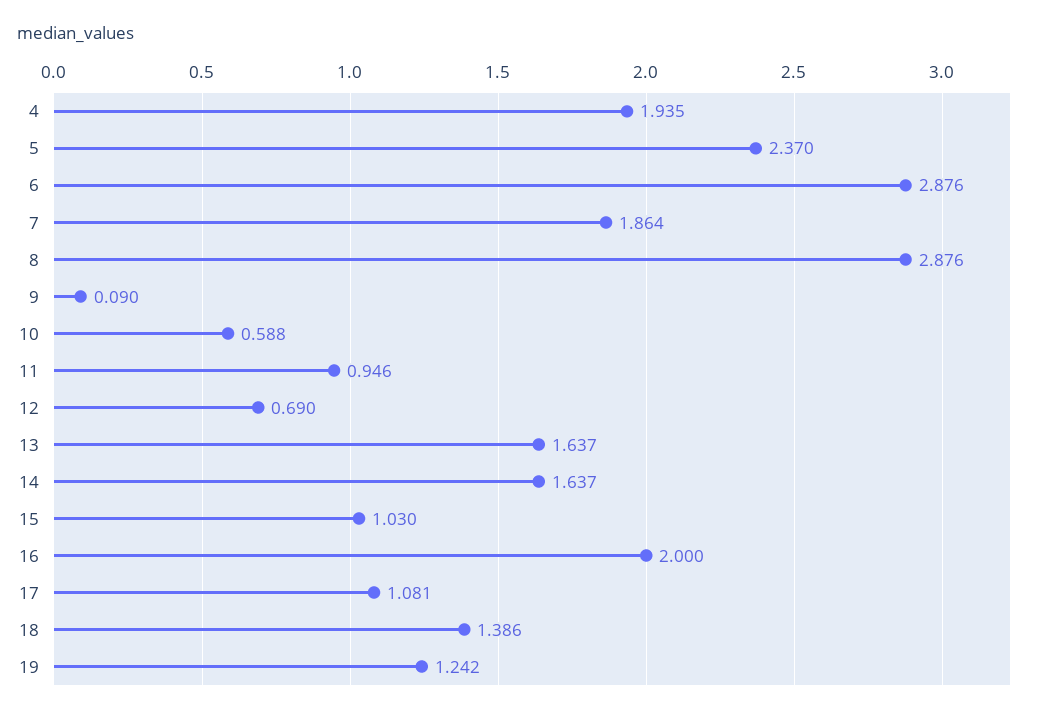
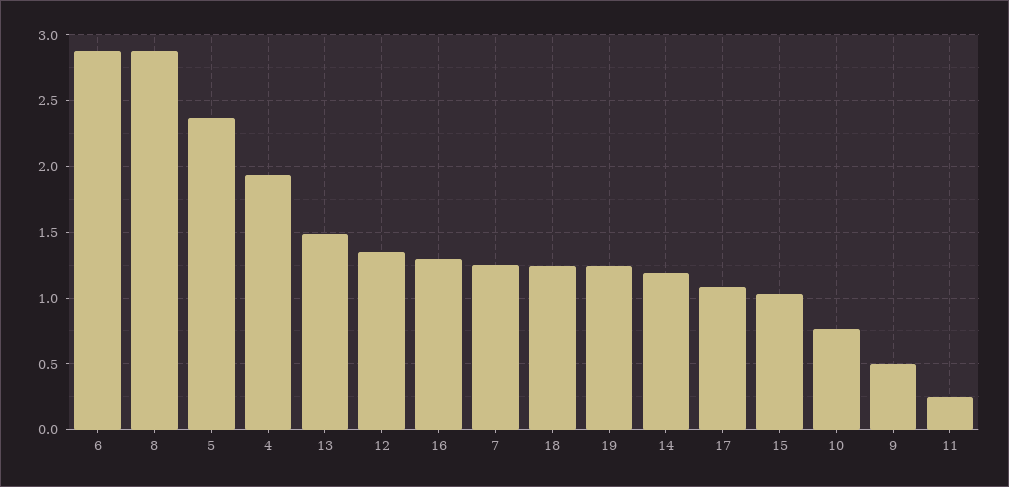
7: 1.864 -> 1.25
9: 0.09 -> 0.5
10: 0.588 -> 0.75
11: 0.946 -> 0.25
12: 0.69 -> 1.35
13: 1.637 -> 1.5
14: 1.637 -> 1.2
16: 2 -> 1.3
18: 1.386 -> 1.25

